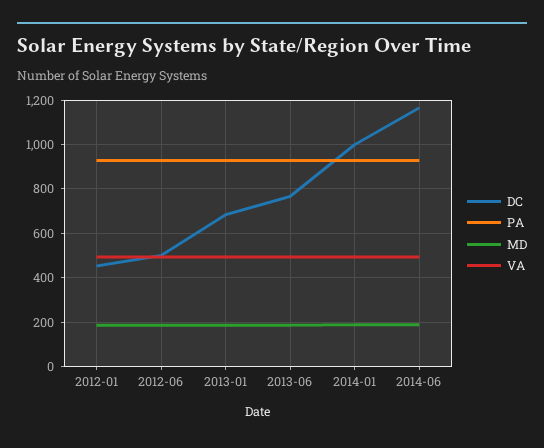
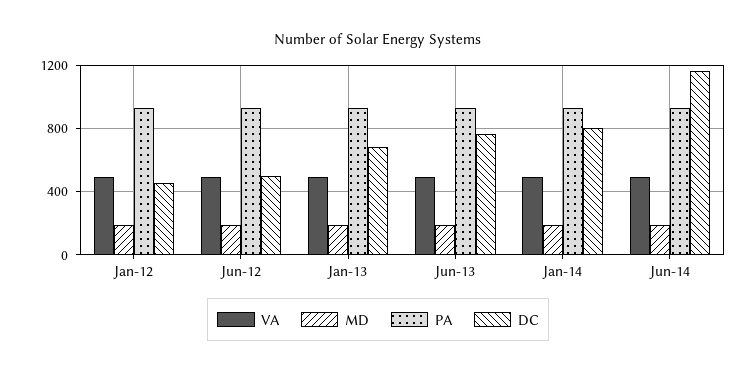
DC, 2014-01: 1000 -> 800

